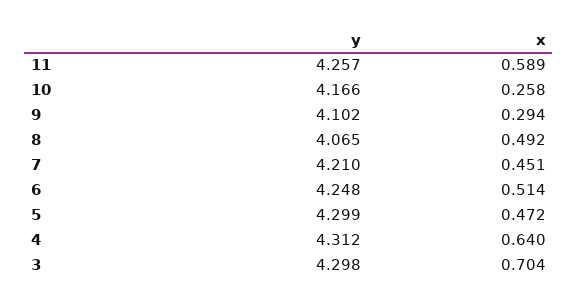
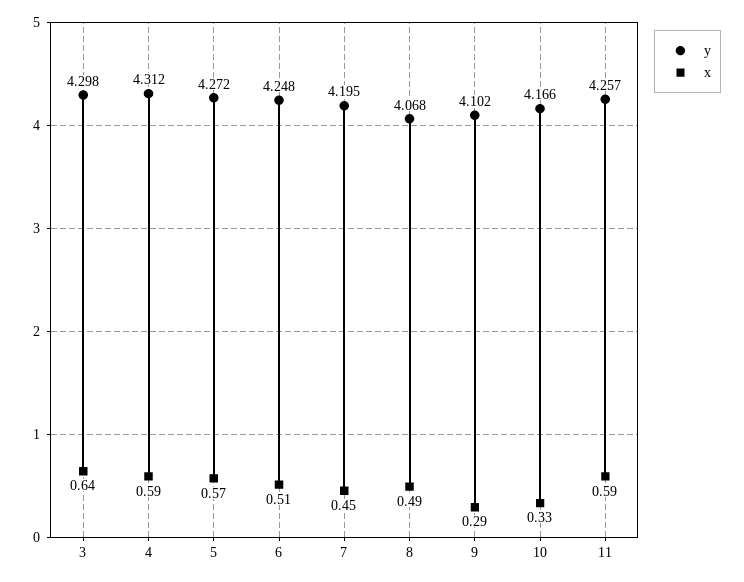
x, 10: 0.258 -> 0.33
y, 8: 4.065 -> 4.068
y, 7: 4.21 -> 4.195
y, 5: 4.299 -> 4.272
x, 5: 0.472 -> 0.57
x, 4: 0.64 -> 0.59
x, 3: 0.704 -> 0.64

